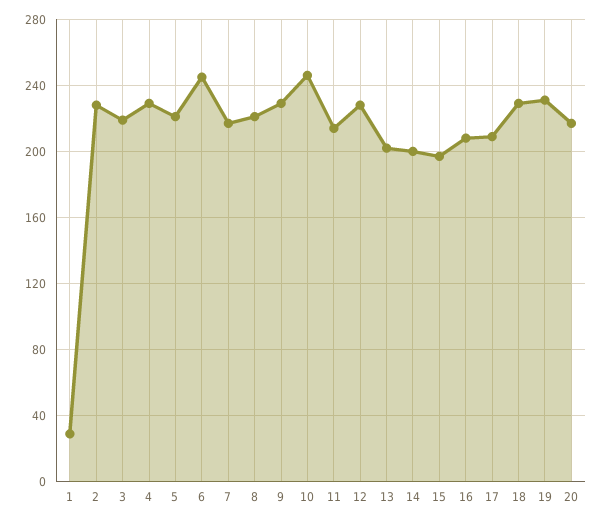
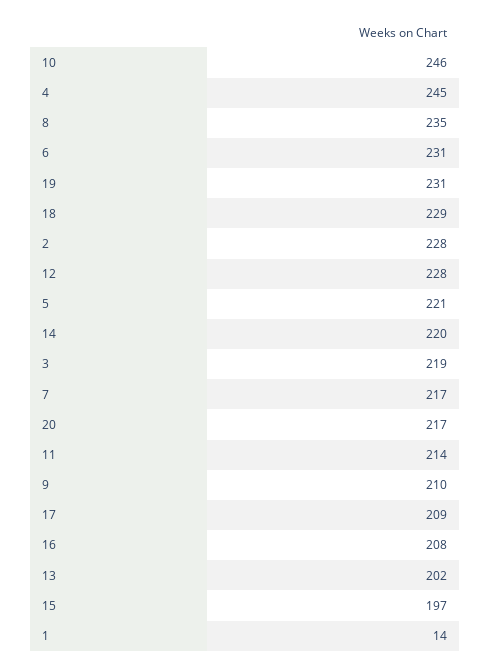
1: 30 -> 14
4: 230 -> 245
6: 245 -> 231
8: 220 -> 235
9: 230 -> 210
14: 200 -> 220

